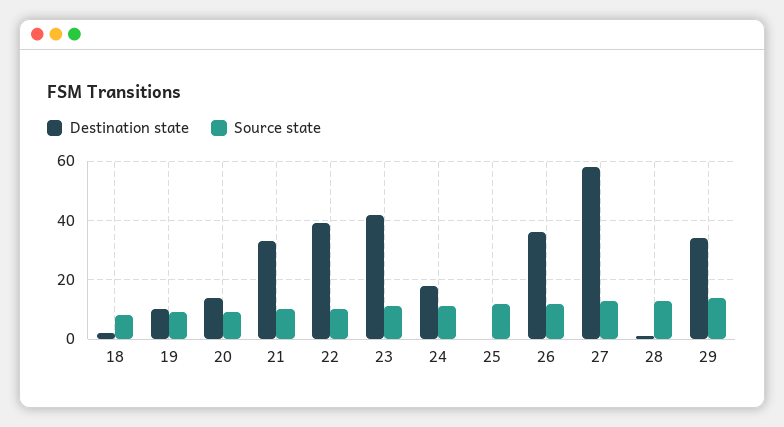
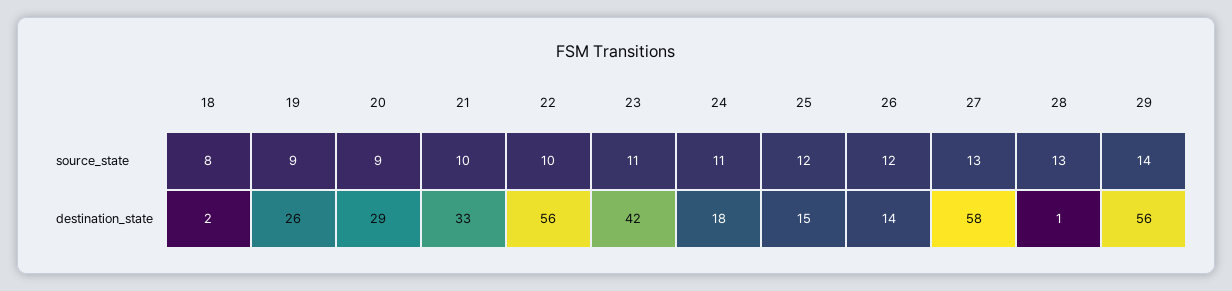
Destination state, 19: 10 -> 26
Destination state, 20: 15 -> 29
Destination state, 22: 40 -> 56
Destination state, 25: 0 -> 15
Destination state, 26: 35 -> 14
Destination state, 29: 35 -> 56

